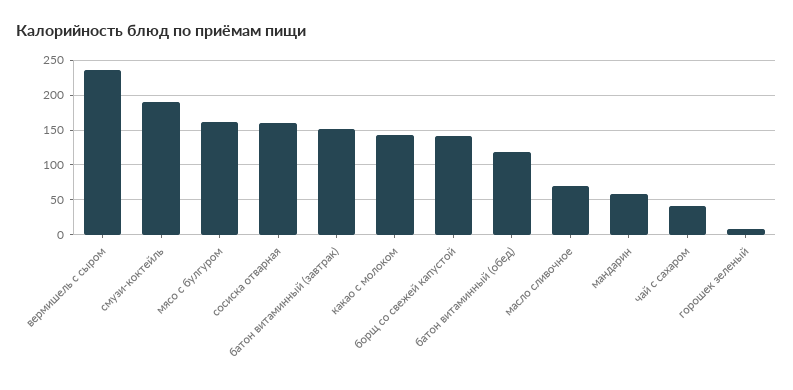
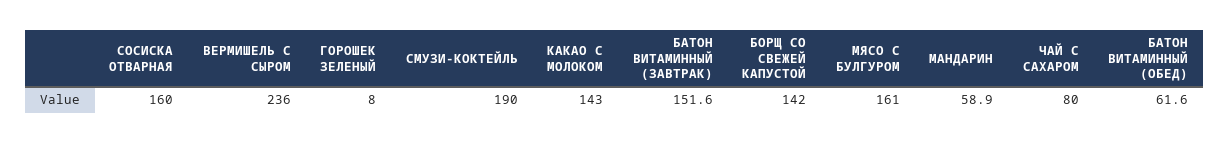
батон витаминный (обед): 120 -> 61.6
масло сливочное: 70 -> none
чай с сахаром: 40 -> 80

